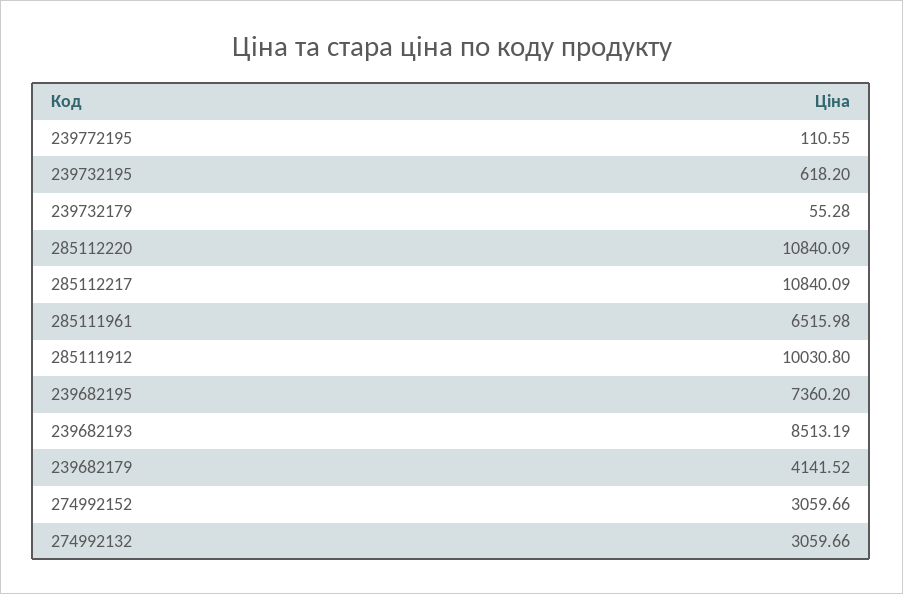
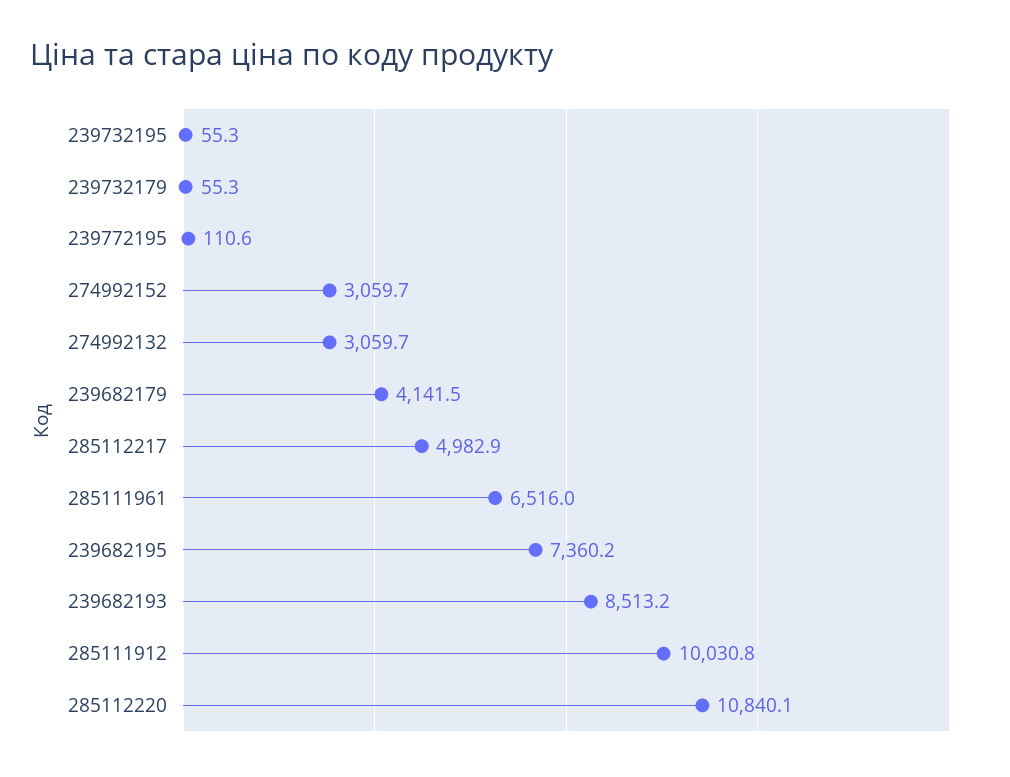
239732195: 618.2 -> 55.3
285112217: 10840.09 -> 4982.9

